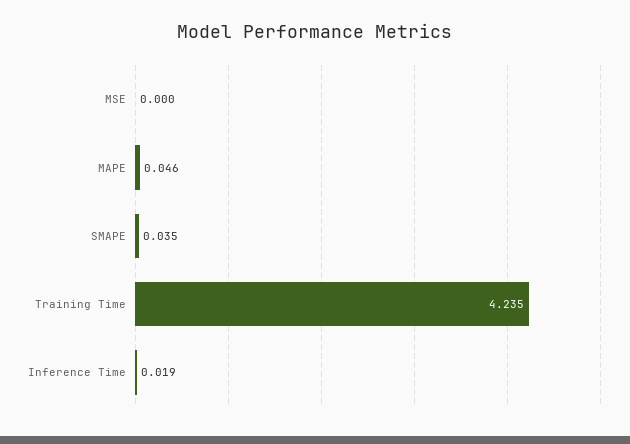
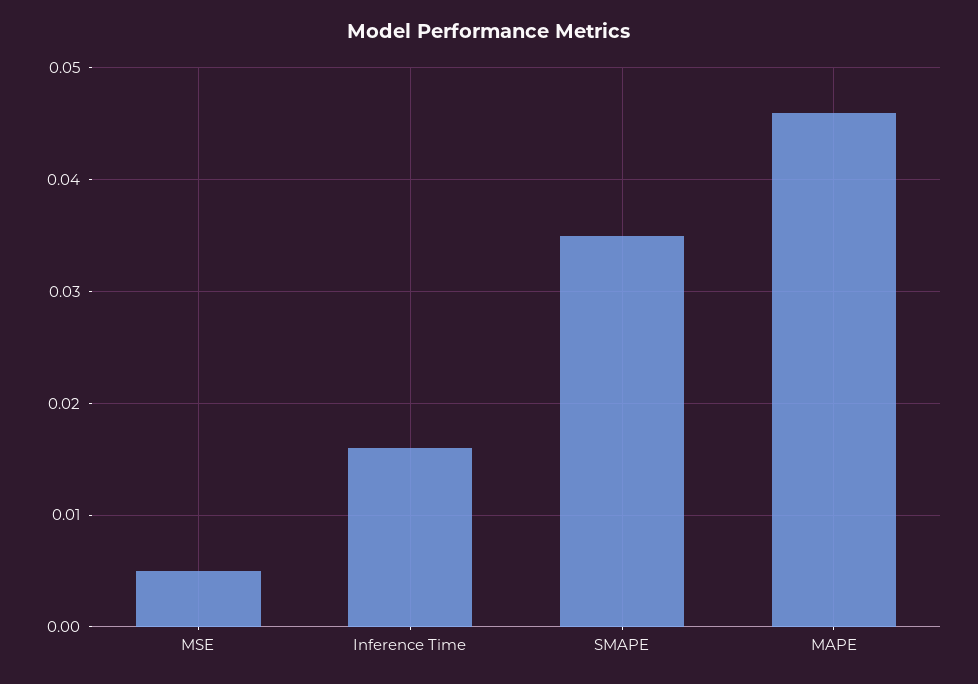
MSE: 0 -> 0.005
Training Time: 4.235 -> none
Inference Time: 0.019 -> 0.016

